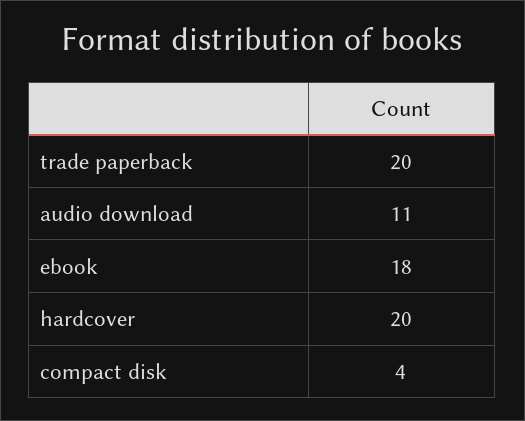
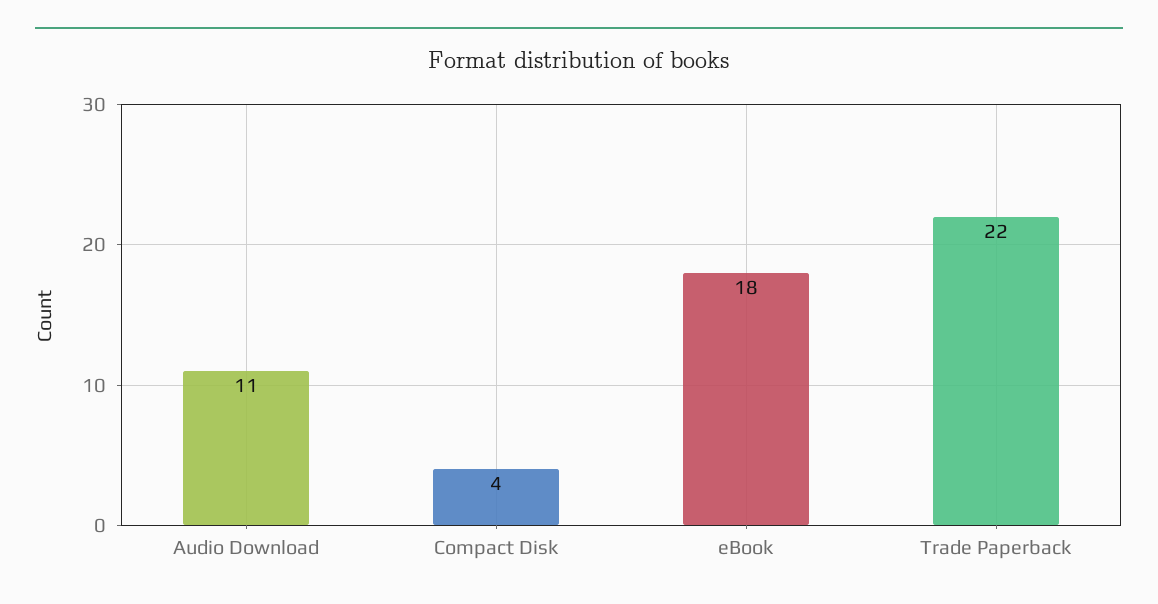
trade paperback: 20 -> 22
hardcover: 20 -> none

